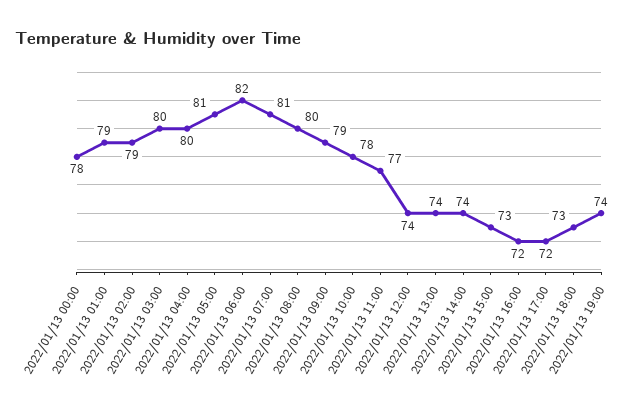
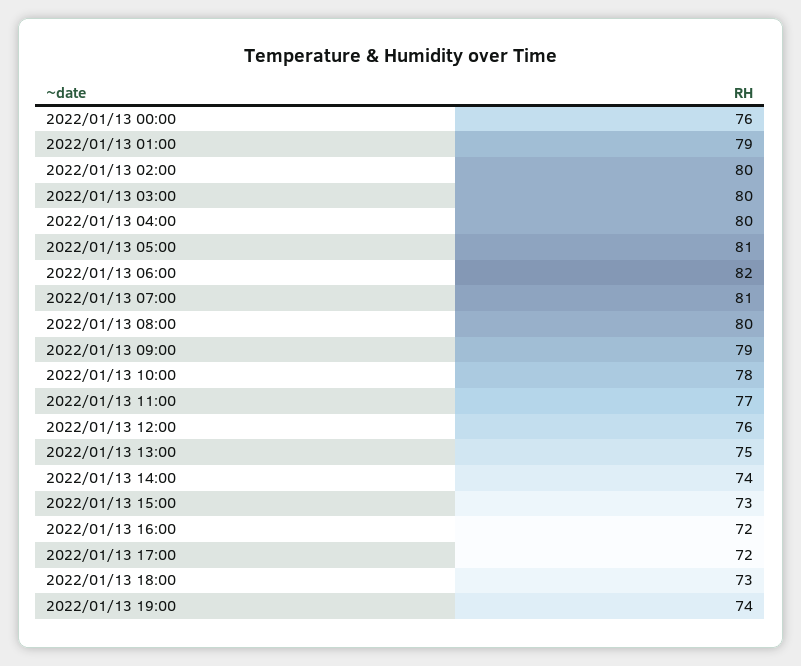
2022/01/13 00:00: 78 -> 76
2022/01/13 02:00: 79 -> 80
2022/01/13 12:00: 74 -> 76
2022/01/13 13:00: 74 -> 75

